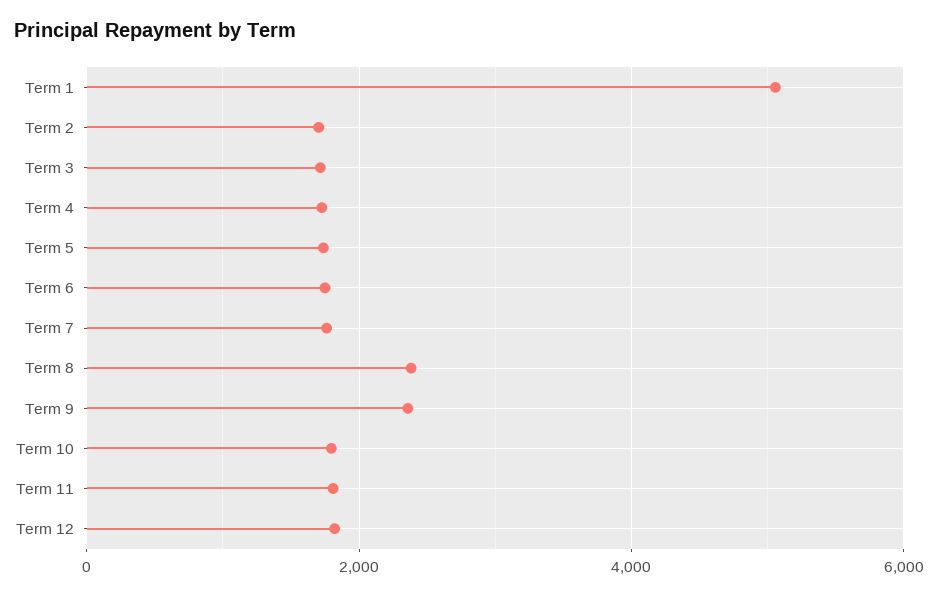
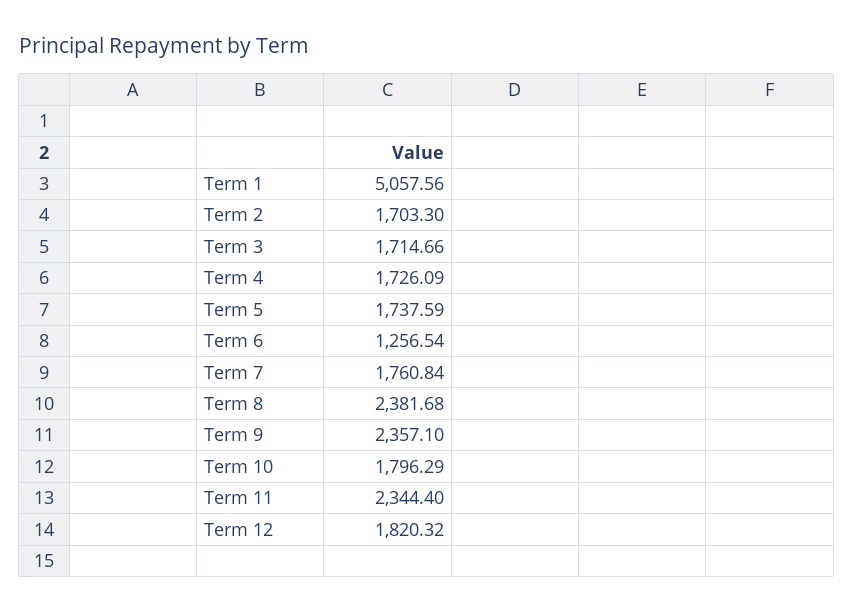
Term 6: 1800 -> 1256.54
Term 11: 1800 -> 2344.4

